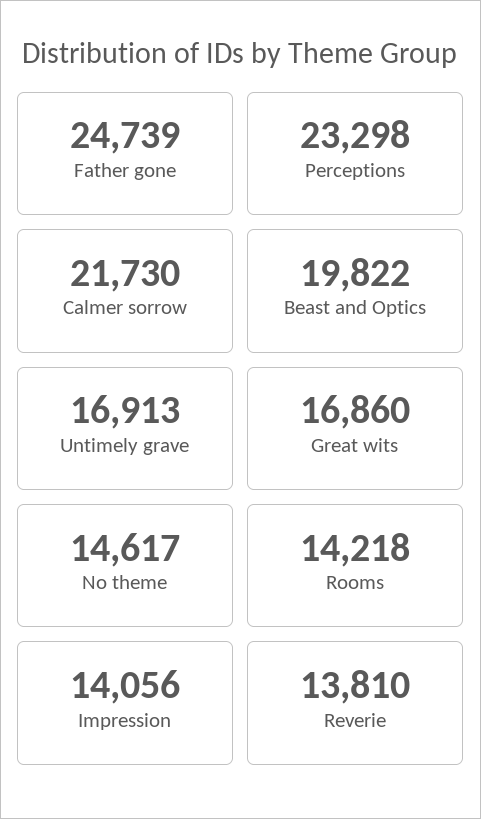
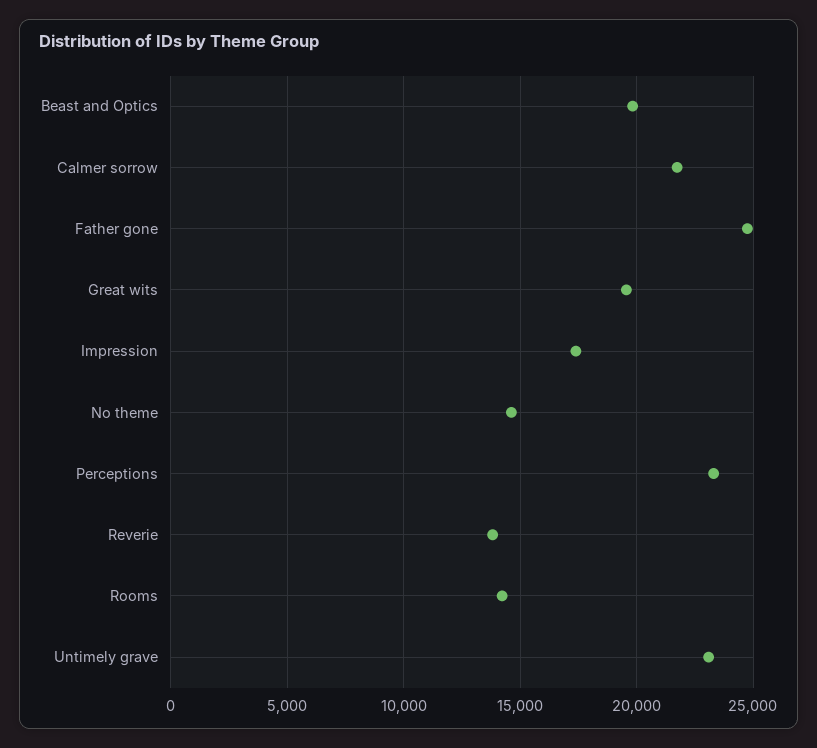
Untimely grave: 16913 -> 23000
Great wits: 16860 -> 19500
Impression: 14056 -> 17500

